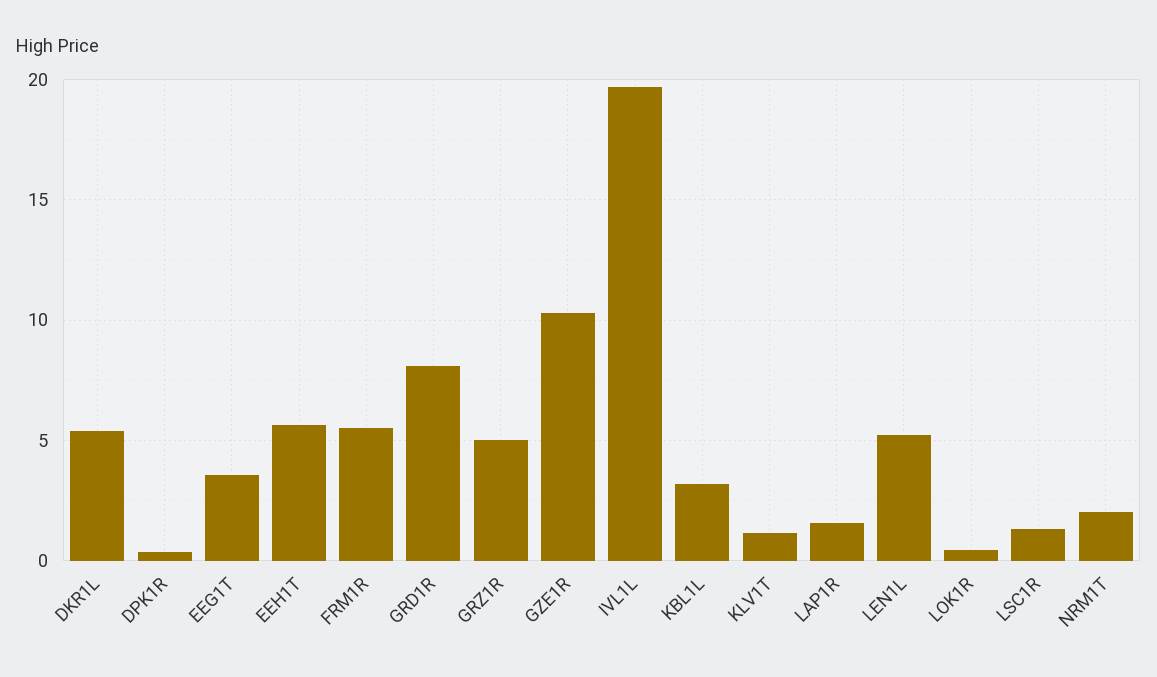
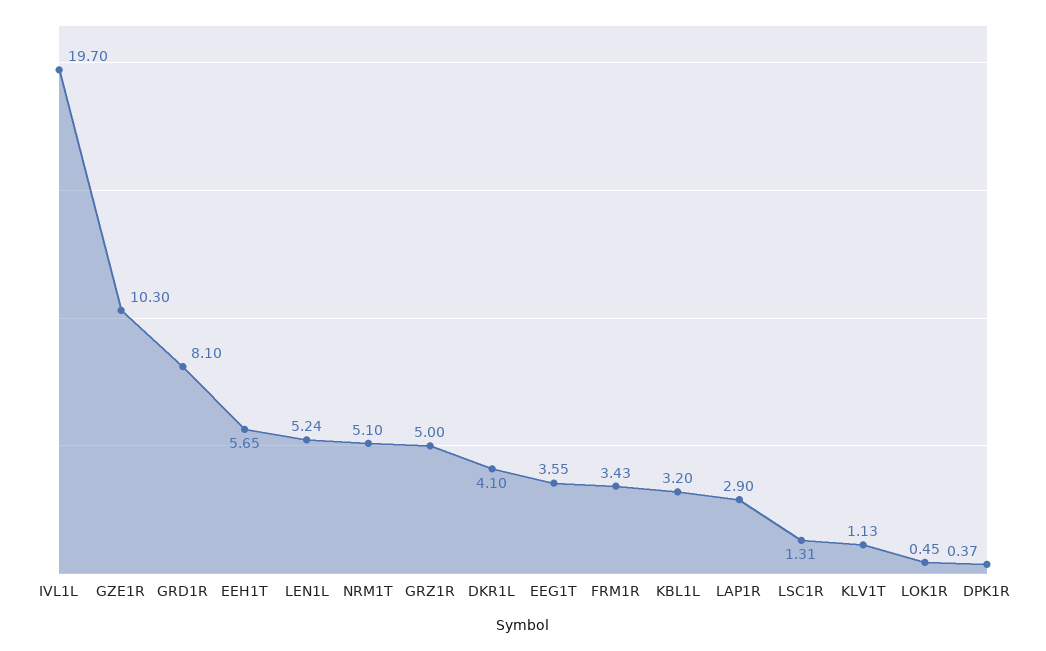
DKR1L: 5.5 -> 4.1
FRM1R: 5.5 -> 3.43
LAP1R: 1.5 -> 2.9
NRM1T: 2 -> 5.1

